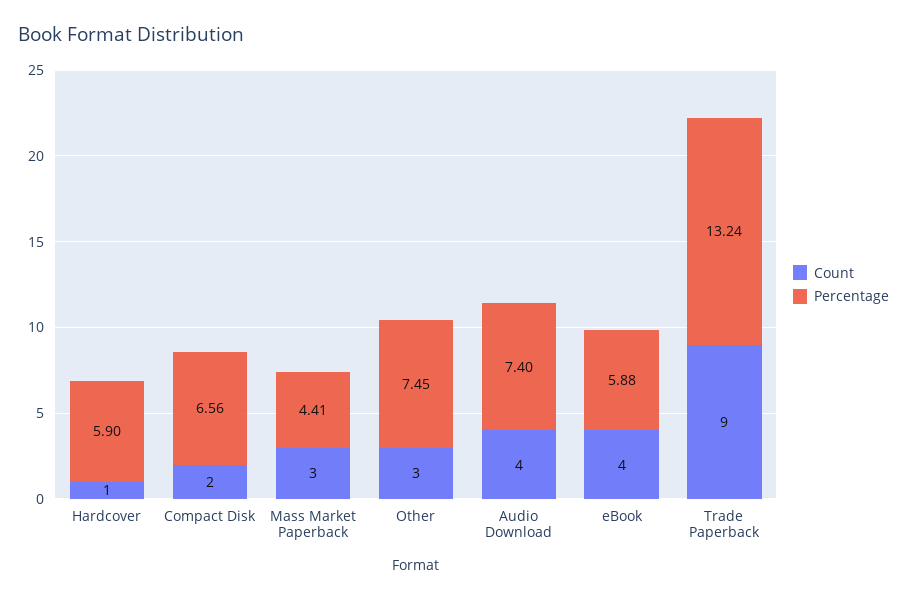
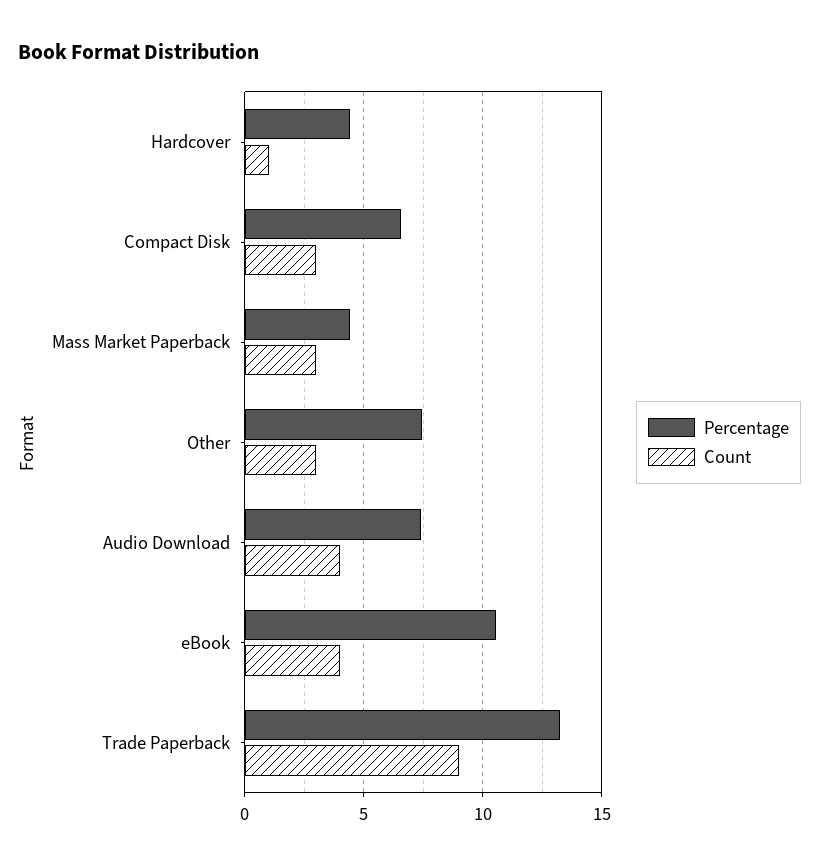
Percentage, Hardcover: 5.9 -> 4.5
Count, Compact Disk: 2 -> 3
Percentage, eBook: 5.88 -> 10.5

